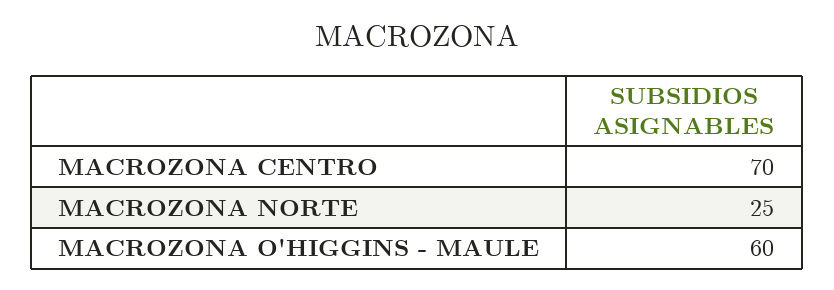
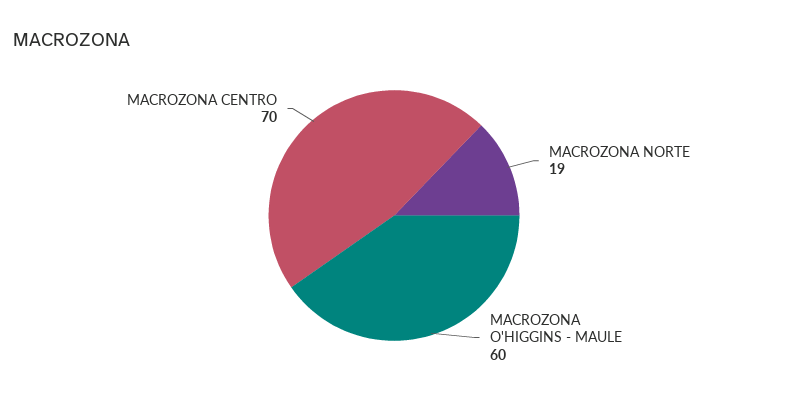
MACROZONA NORTE: 25 -> 19

